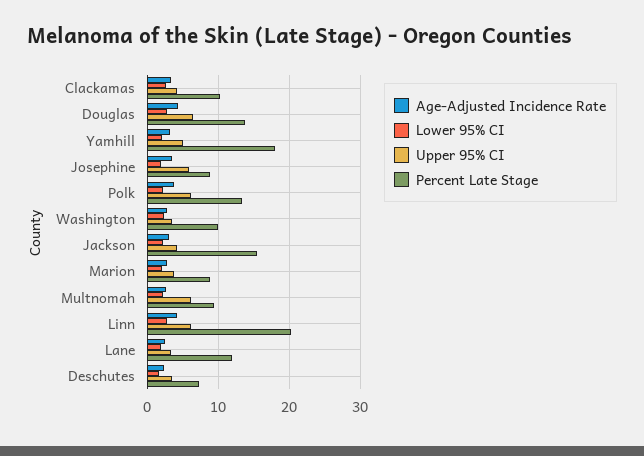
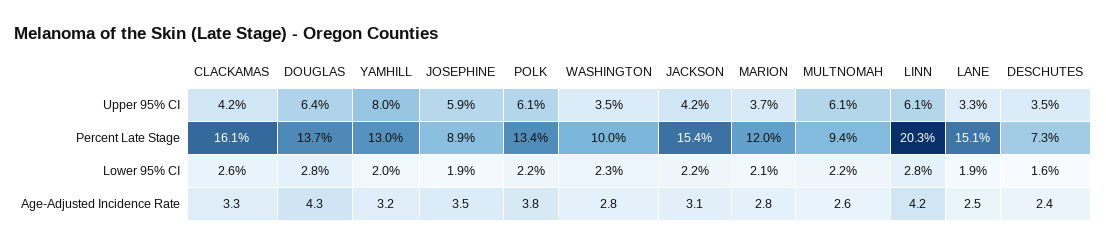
Percent Late Stage, Clackamas: 10 -> 16.1
Upper 95% CI, Yamhill: 5 -> 8
Percent Late Stage, Yamhill: 18 -> 13
Percent Late Stage, Marion: 9 -> 12
Percent Late Stage, Lane: 12 -> 15.1

